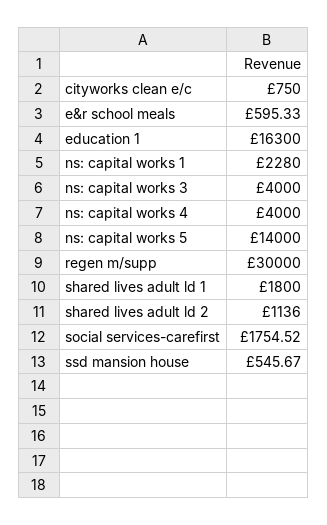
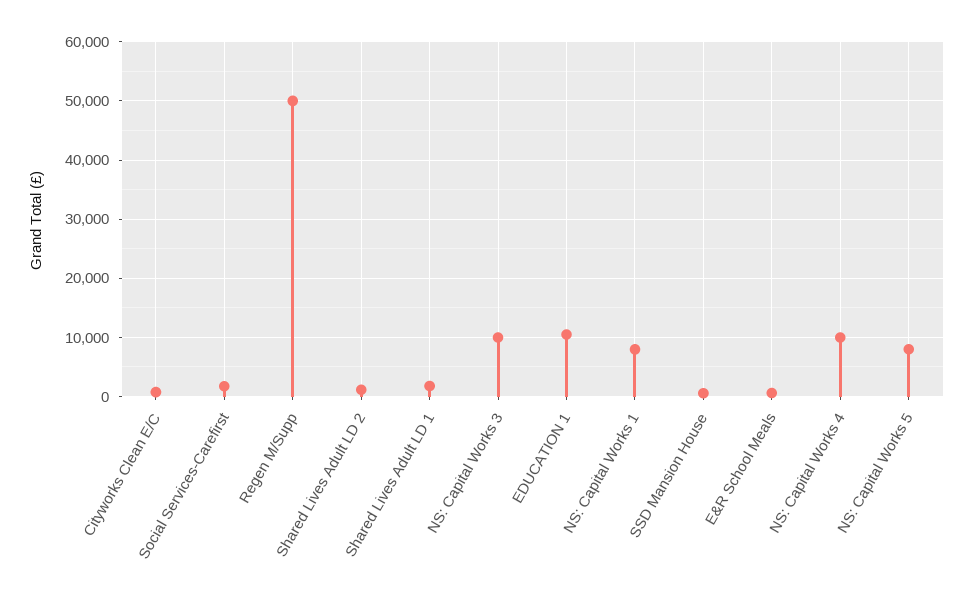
education 1: 16300 -> 10000
ns: capital works 1: 2280 -> 8000
ns: capital works 3: 4000 -> 10000
ns: capital works 4: 4000 -> 10000
ns: capital works 5: 14000 -> 8000
regen m/supp: 30000 -> 50000

